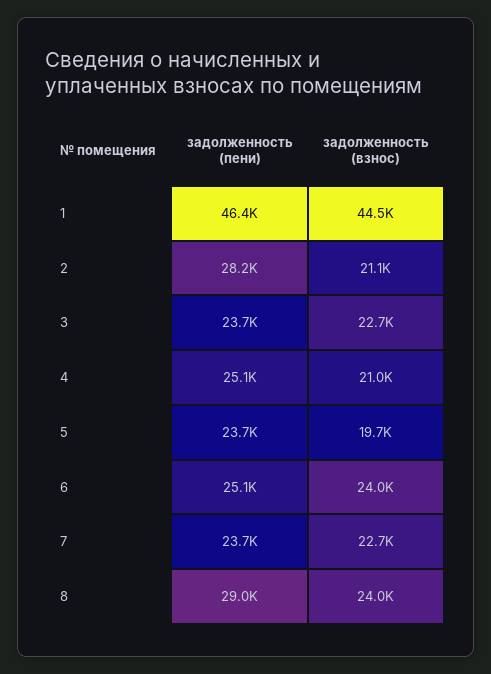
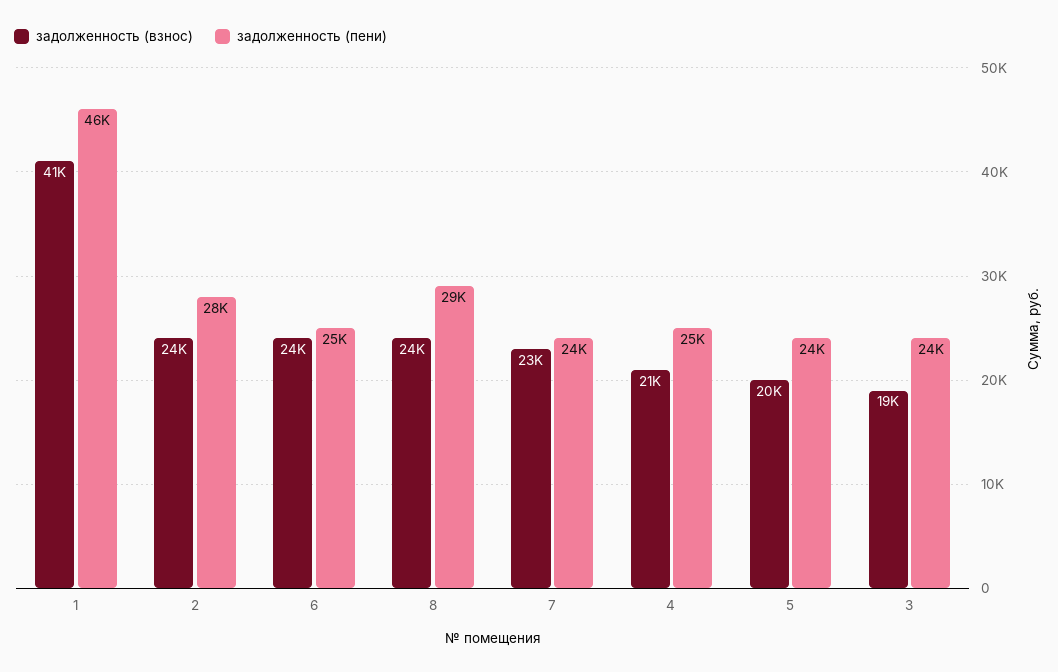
задолженность (взнос), 1: 44500 -> 41000
задолженность (взнос), 2: 21100 -> 24000
задолженность (взнос), 3: 22700 -> 19000

